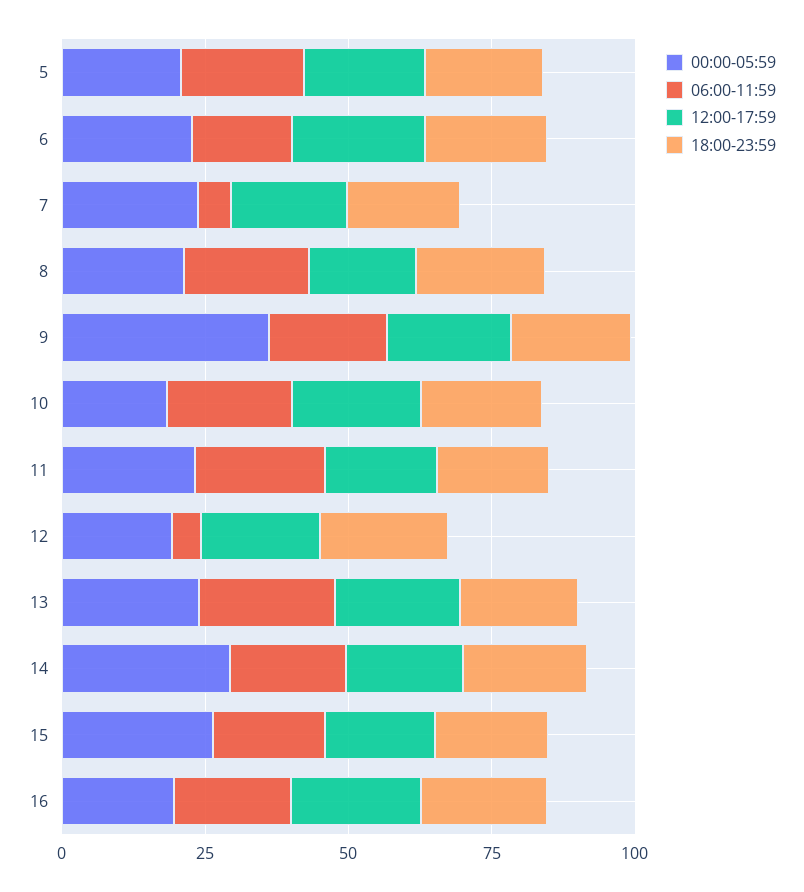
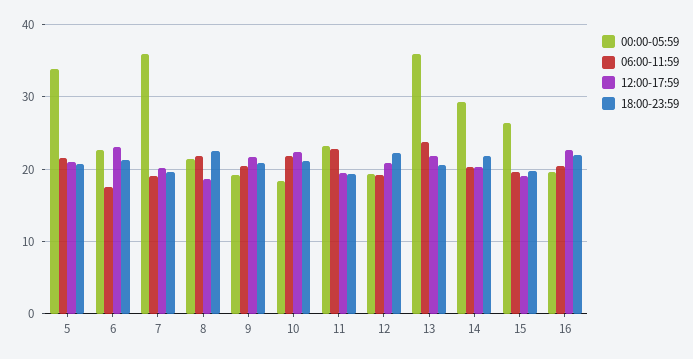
00:00-05:59, 5: 20 -> 34
00:00-05:59, 7: 25 -> 36
06:00-11:59, 7: 5 -> 19
00:00-05:59, 9: 35 -> 19
06:00-11:59, 12: 5 -> 19
00:00-05:59, 13: 25 -> 36

